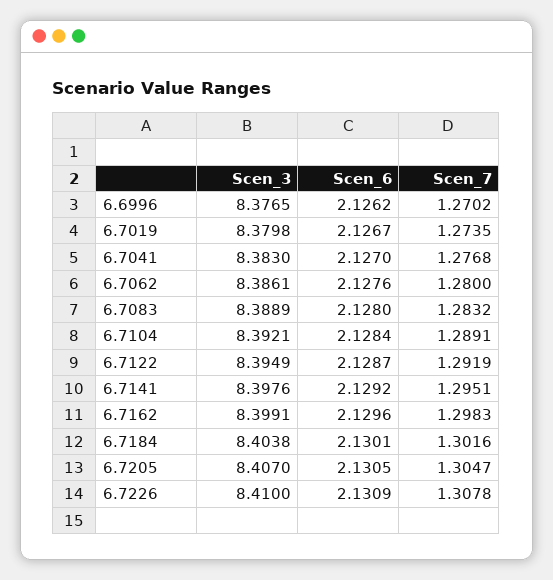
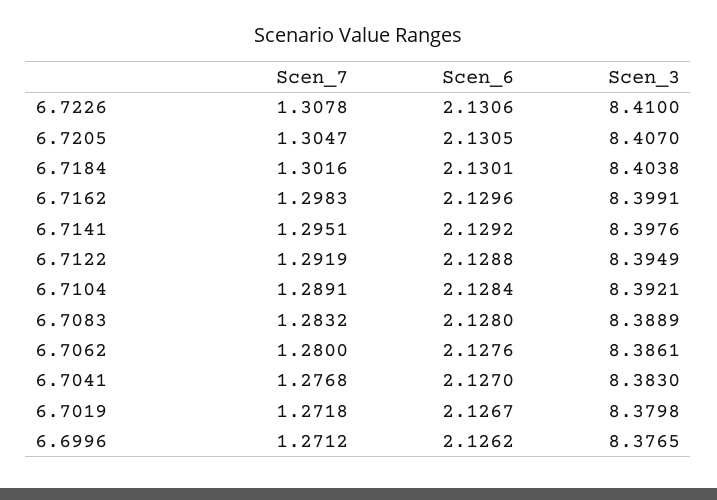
Scen_7, 6.6996: 1.2702 -> 1.2712
Scen_7, 6.7019: 1.2735 -> 1.2718
Scen_6, 6.7122: 2.1287 -> 2.1288
Scen_6, 6.7226: 2.1309 -> 2.1306

